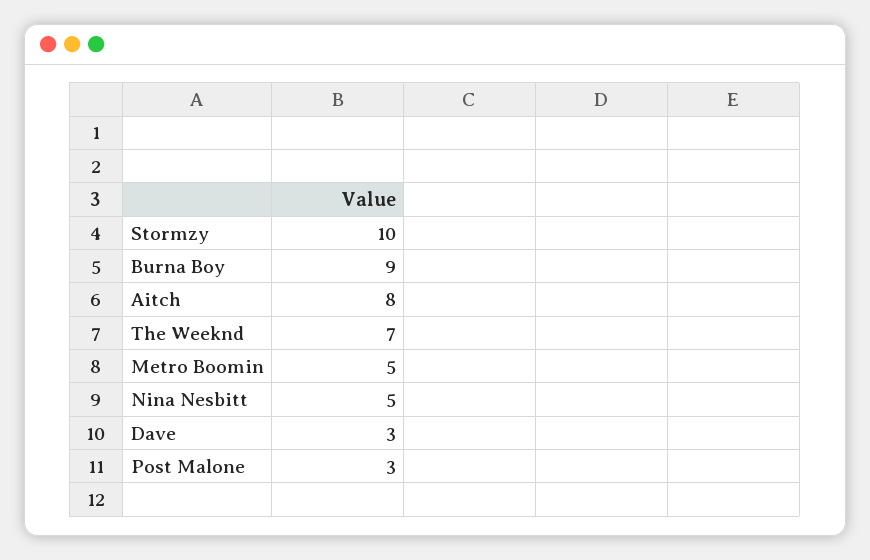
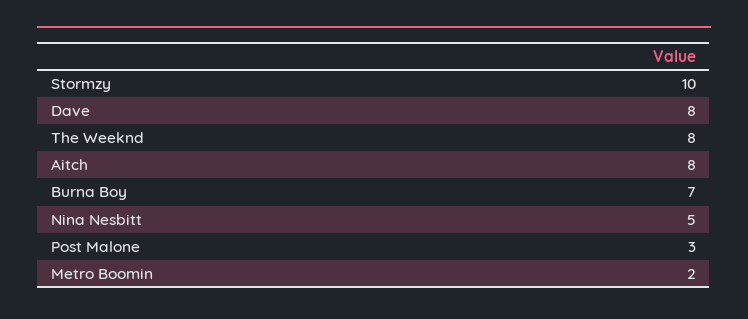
Burna Boy: 9 -> 7
The Weeknd: 7 -> 8
Metro Boomin: 5 -> 2
Dave: 3 -> 8

